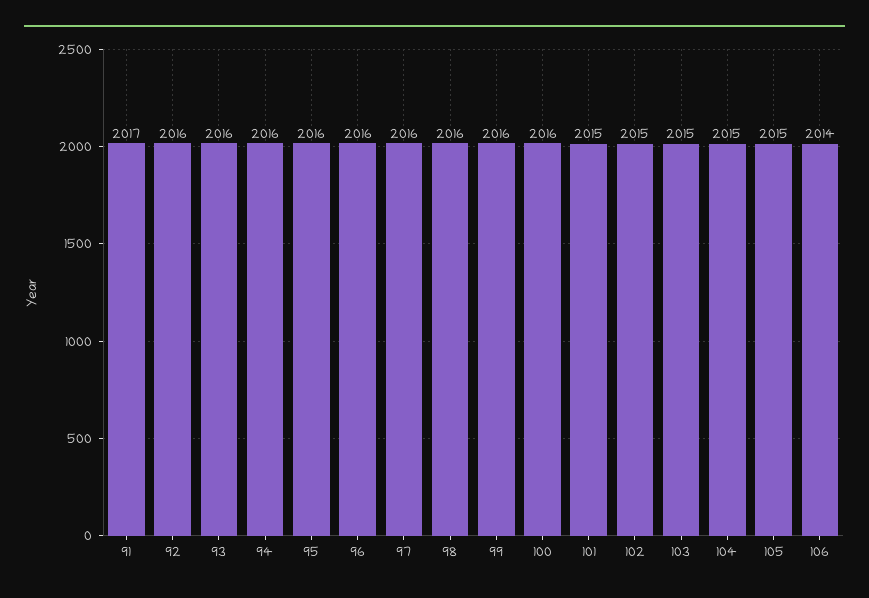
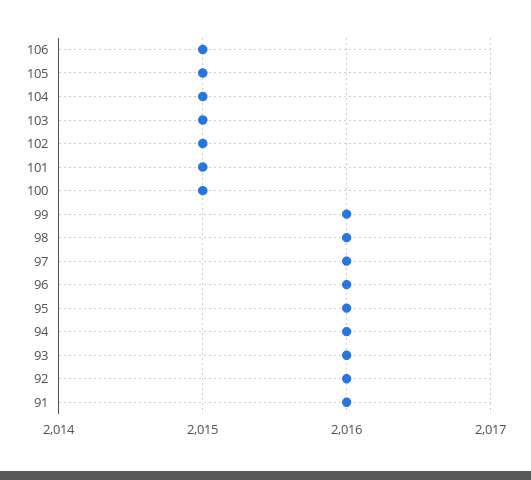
91: 2017 -> 2016
100: 2016 -> 2015
106: 2014 -> 2015

